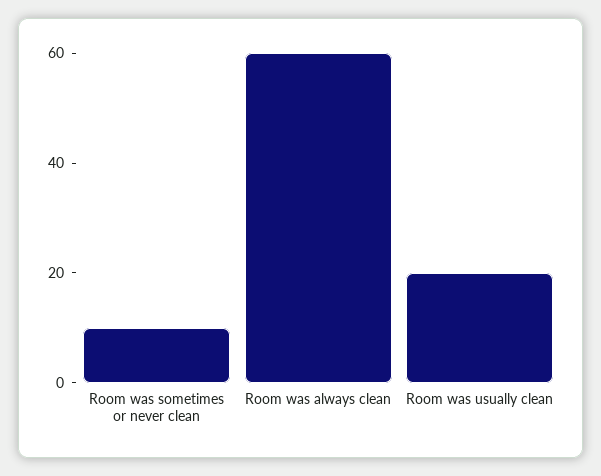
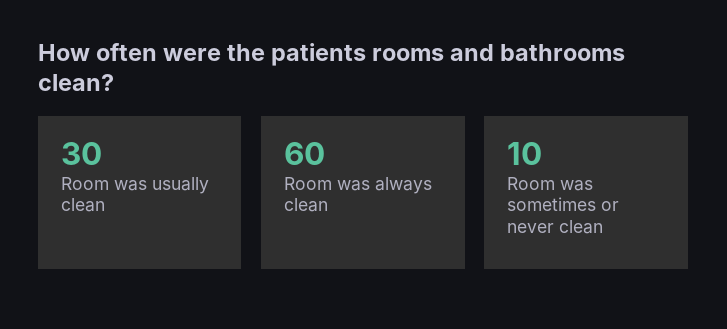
Room was usually clean: 20 -> 30

